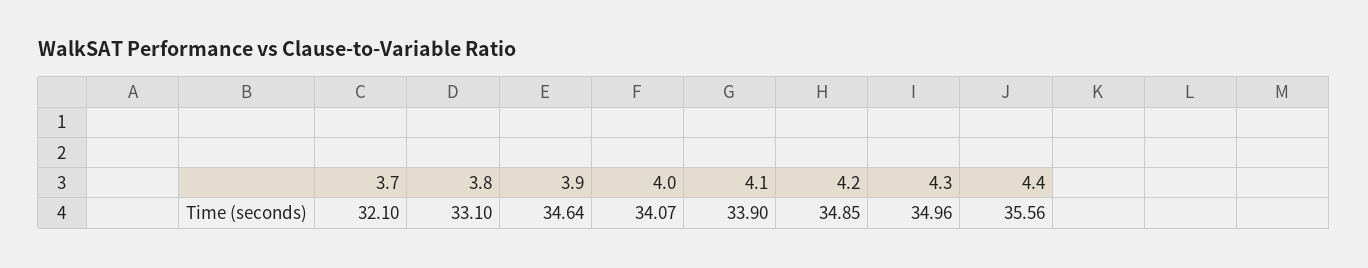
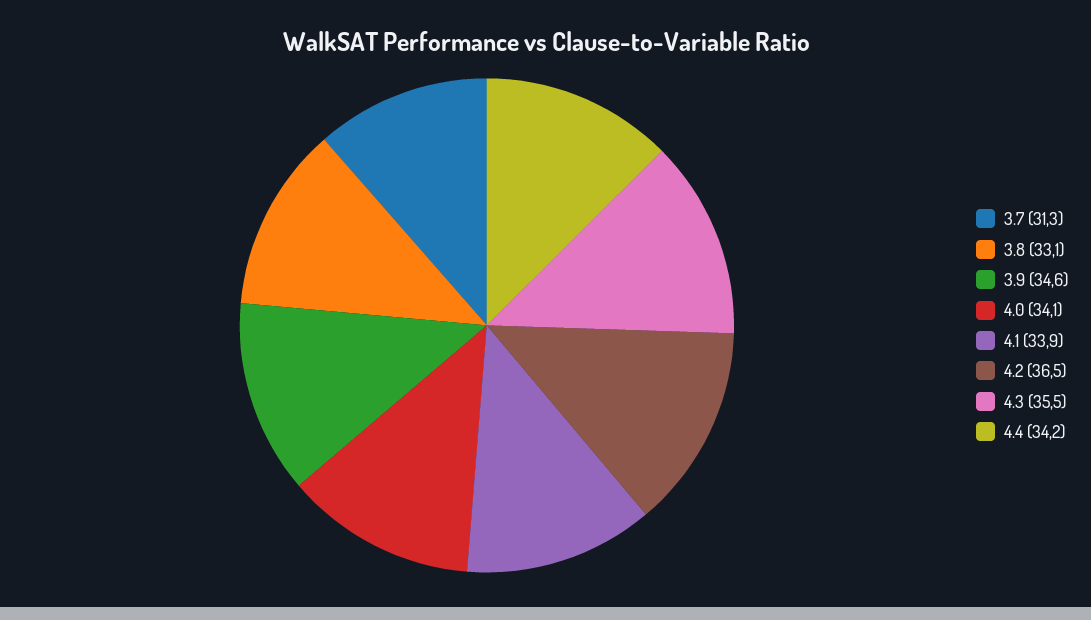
3.7: 32.1 -> 31.3
4.2: 34.85 -> 36.5
4.3: 34.96 -> 35.5
4.4: 35.56 -> 34.2

